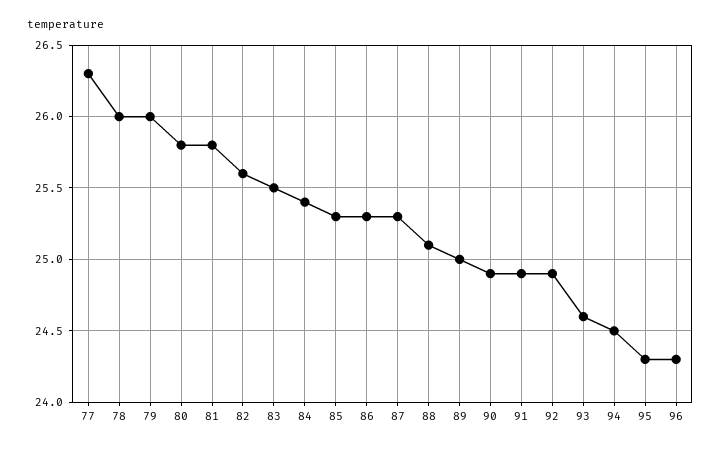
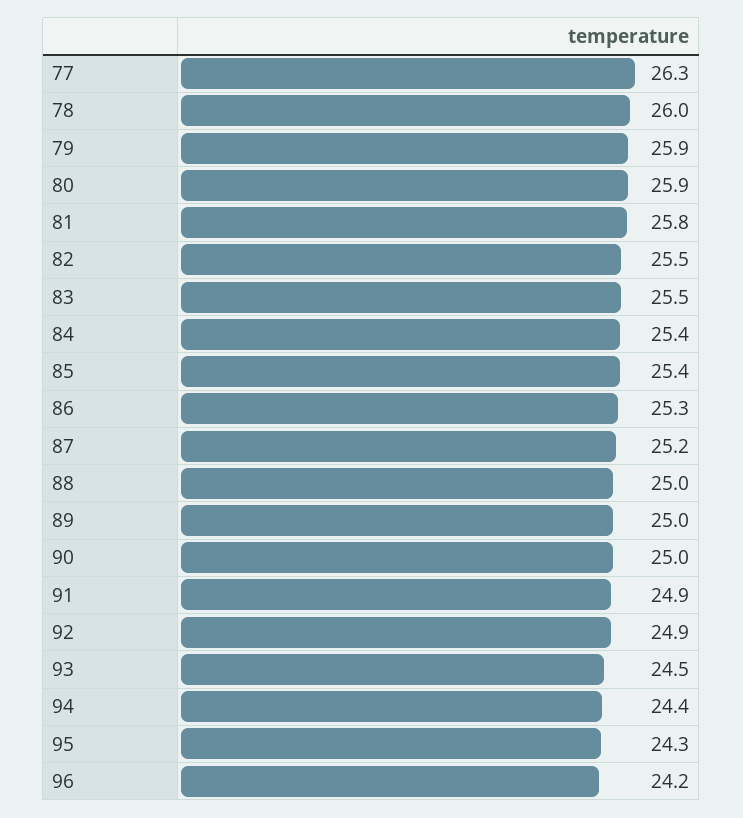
79: 26 -> 25.9
80: 25.8 -> 25.9
82: 25.6 -> 25.5
85: 25.3 -> 25.4
87: 25.3 -> 25.2
88: 25.1 -> 25
90: 24.9 -> 25
93: 24.6 -> 24.5
94: 24.5 -> 24.4
96: 24.3 -> 24.2

